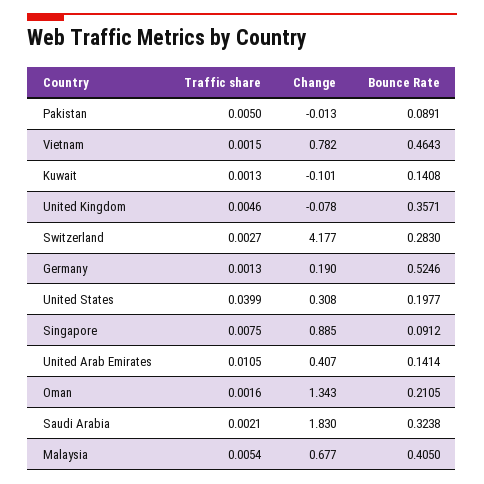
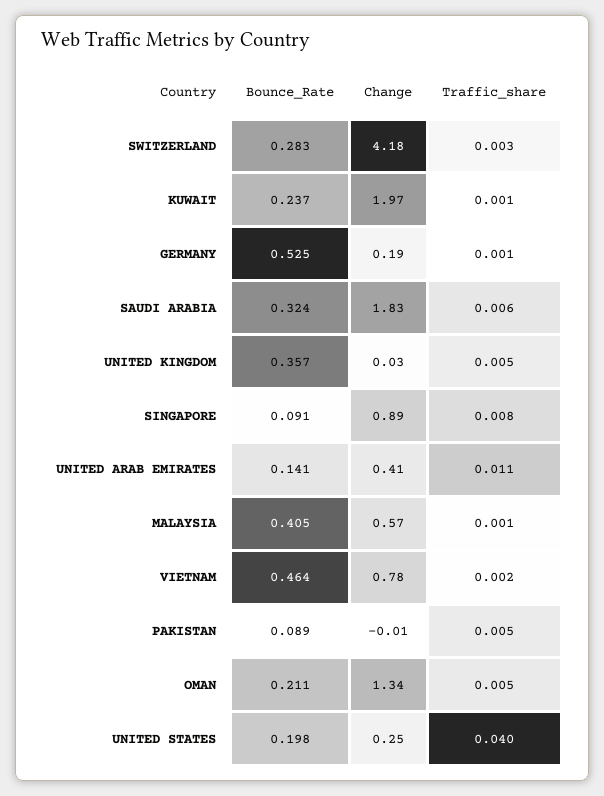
Change, Kuwait: -0.101 -> 1.97
Bounce Rate, Kuwait: 0.1408 -> 0.237
Change, United Kingdom: -0.078 -> 0.03
Change, United States: 0.308 -> 0.25
Traffic share, Oman: 0.0016 -> 0.005
Traffic share, Saudi Arabia: 0.0021 -> 0.006
Traffic share, Malaysia: 0.0054 -> 0.001
Change, Malaysia: 0.677 -> 0.57

